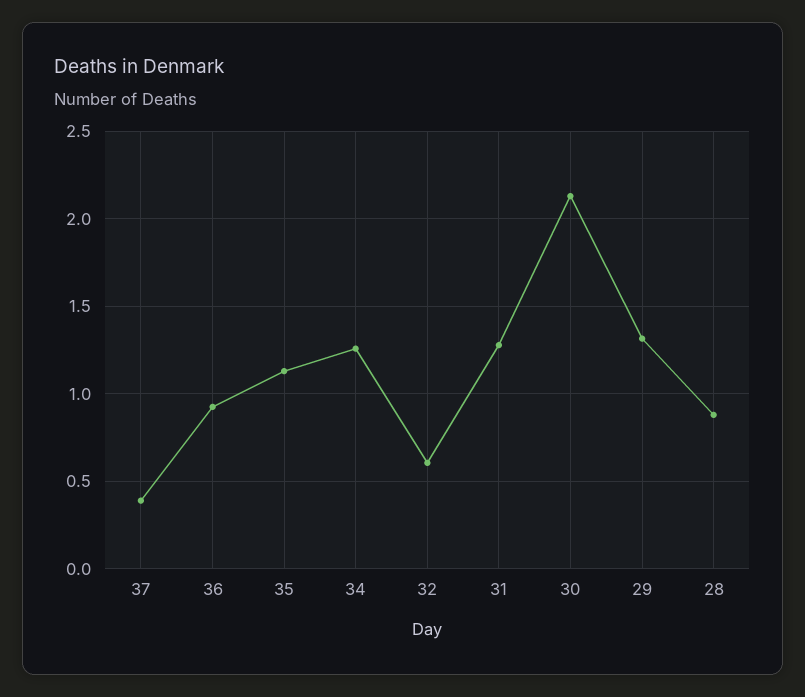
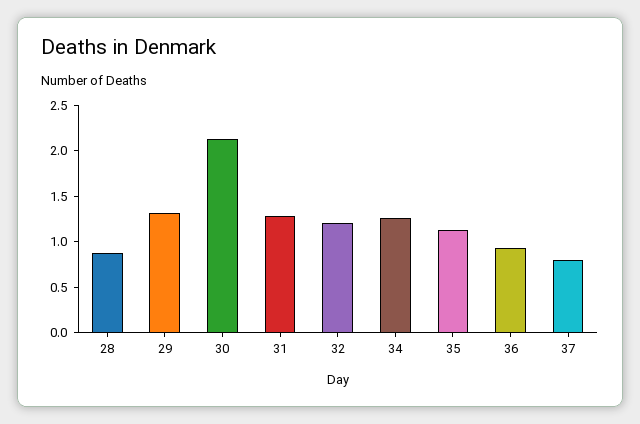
37: 0.4 -> 0.8
32: 0.6 -> 1.2

